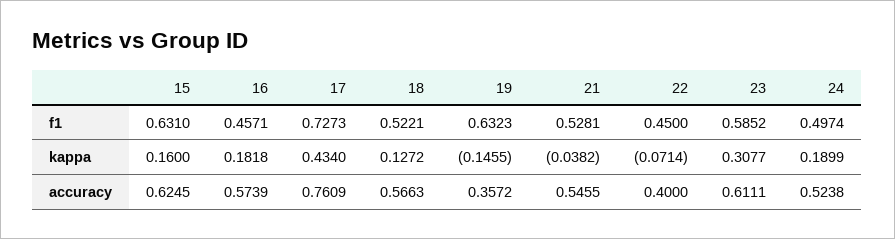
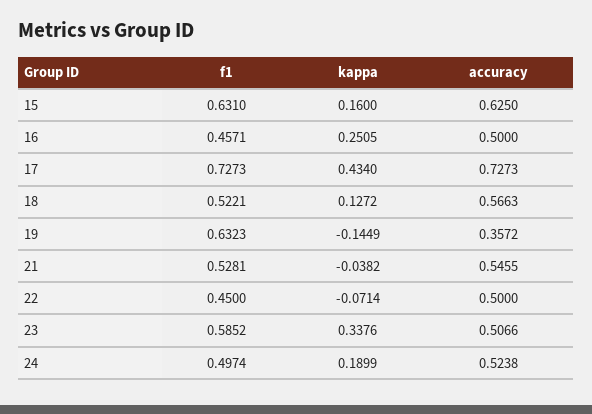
16, kappa: 0.1818 -> 0.2505
19, kappa: -0.1455 -> -0.1449
23, kappa: 0.3077 -> 0.3376
15, accuracy: 0.6245 -> 0.625
16, accuracy: 0.5739 -> 0.5
17, accuracy: 0.7609 -> 0.7273
22, accuracy: 0.4 -> 0.5
23, accuracy: 0.6111 -> 0.5066

